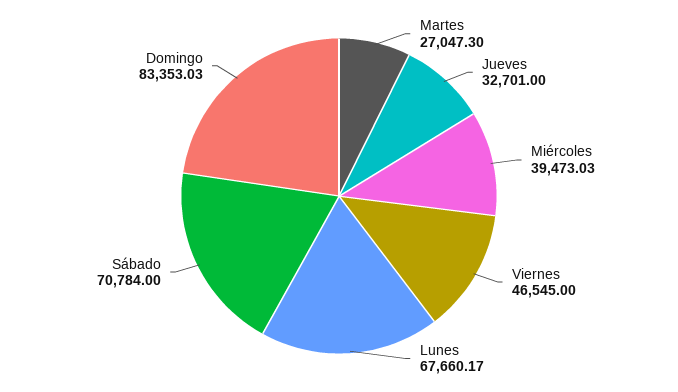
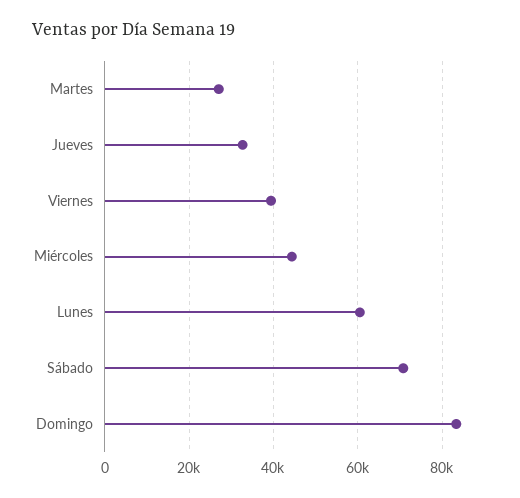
Miércoles: 39473.03 -> 44000
Viernes: 46545 -> 40000
Lunes: 67660.17 -> 60000

